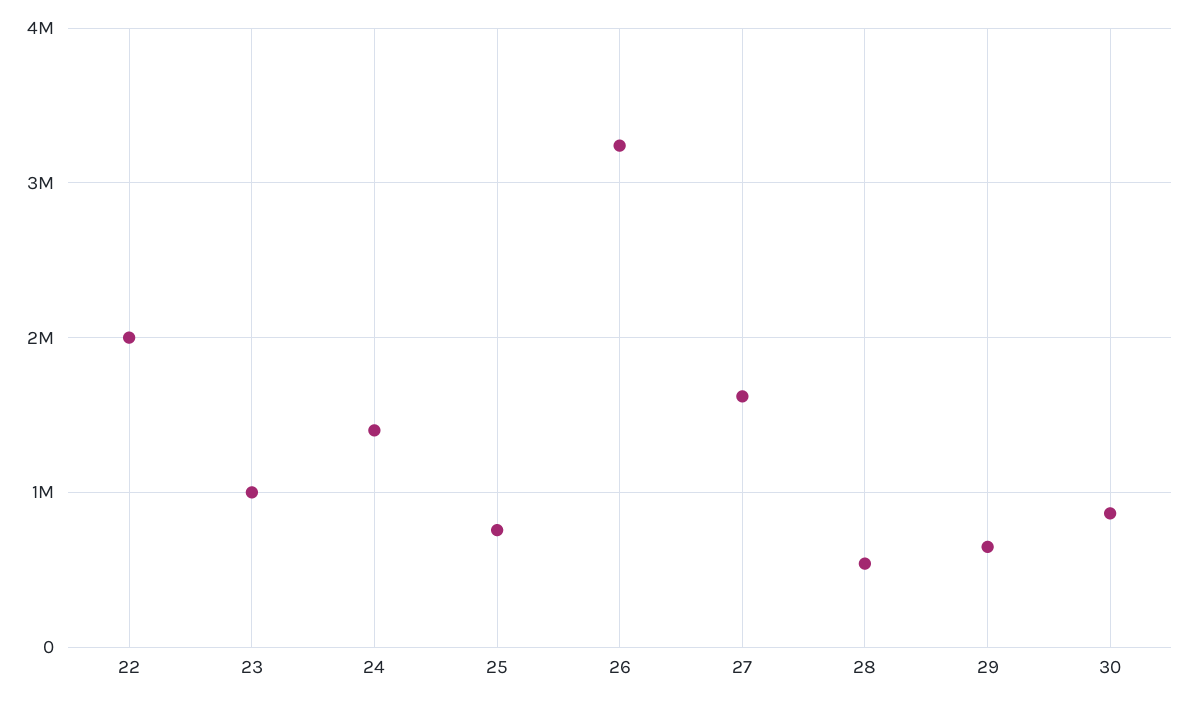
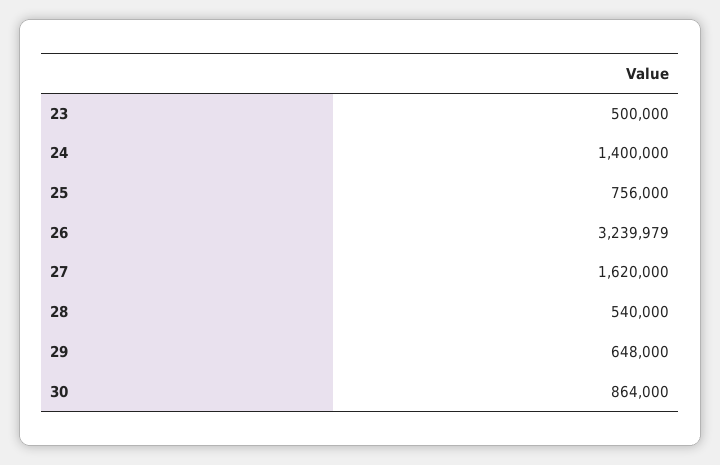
22: 2000000 -> none
23: 1000000 -> 500000

